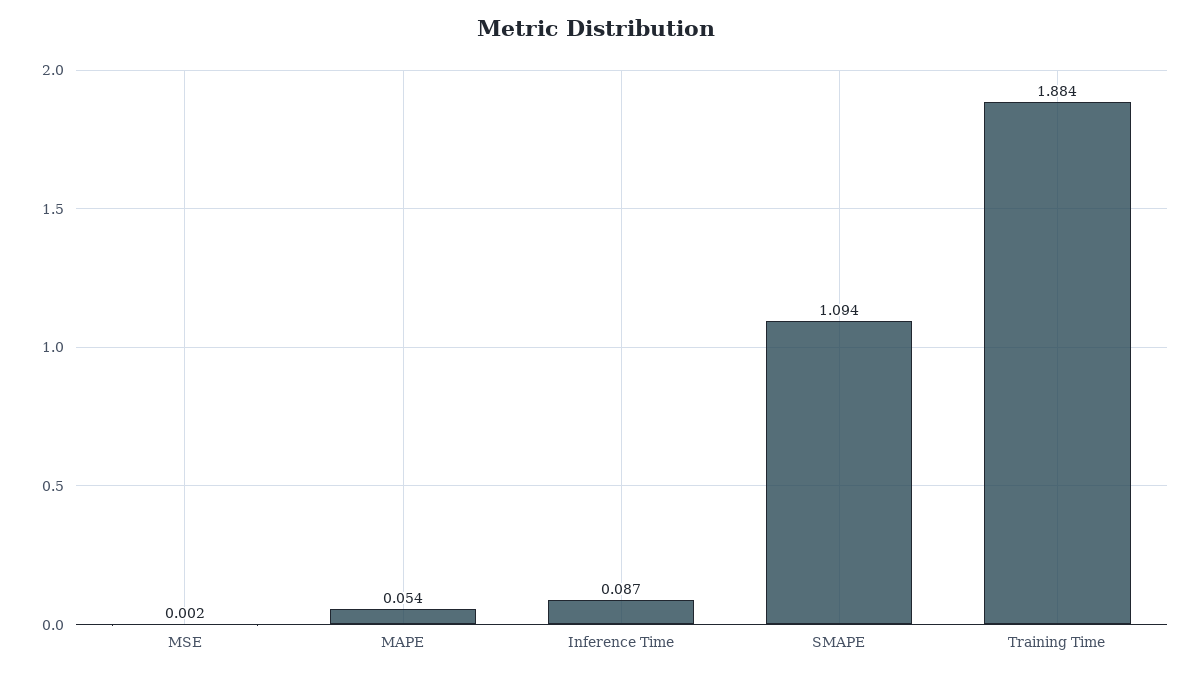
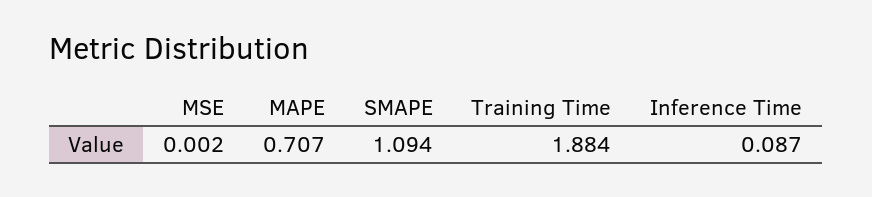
MAPE: 0.054 -> 0.707

